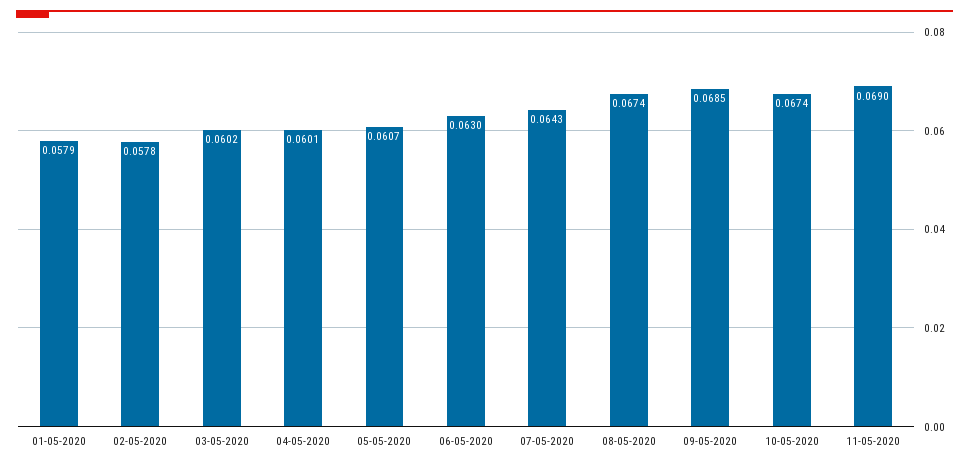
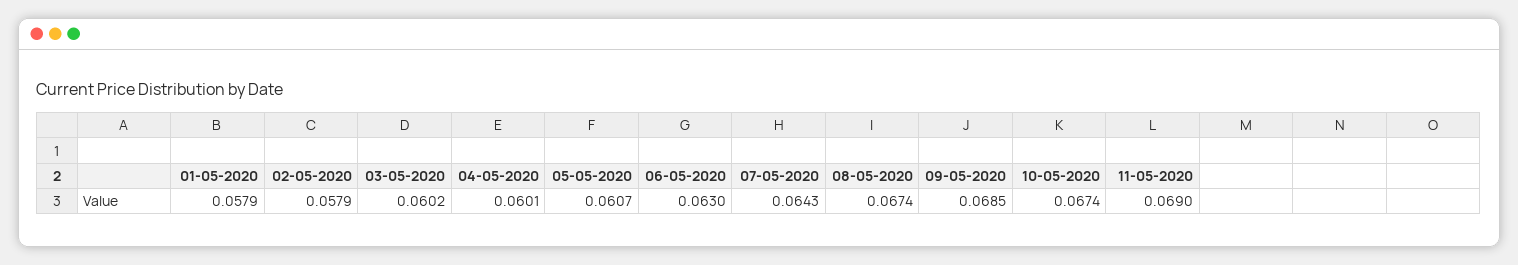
02-05-2020: 0.0578 -> 0.0579

